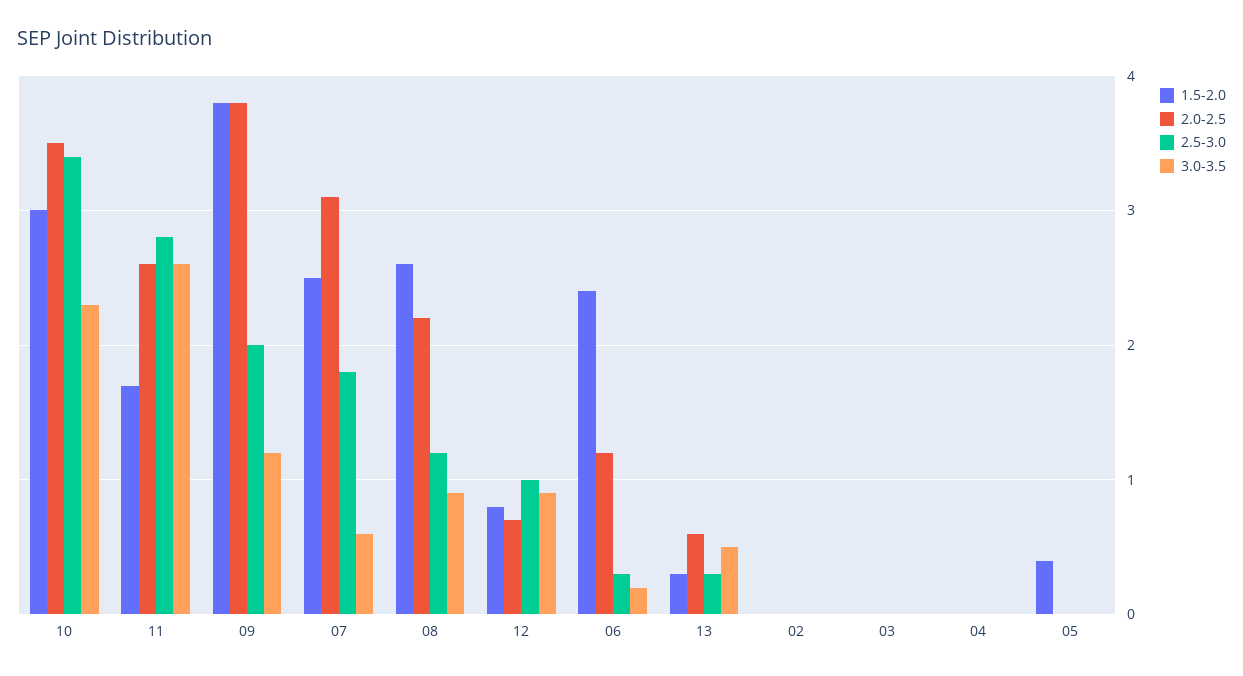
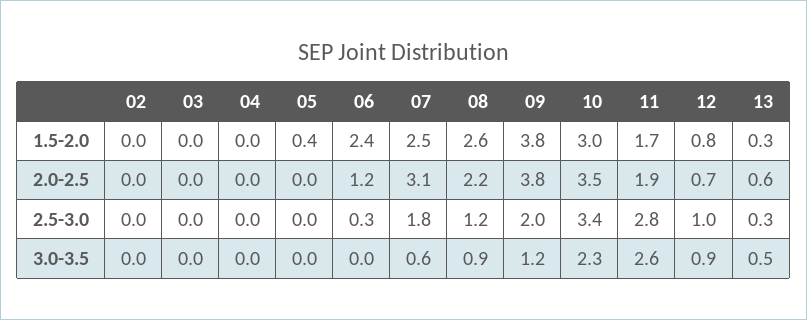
2.0-2.5, 11: 2.6 -> 1.9
3.0-3.5, 06: 0.2 -> 0

